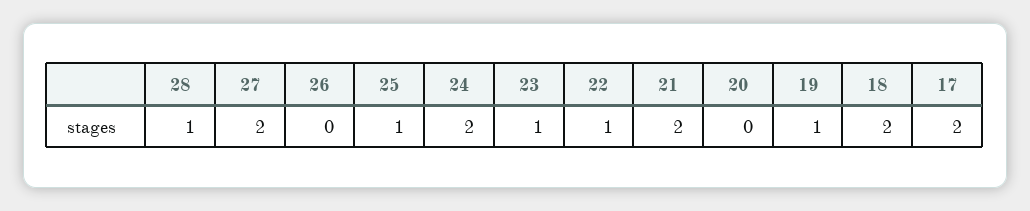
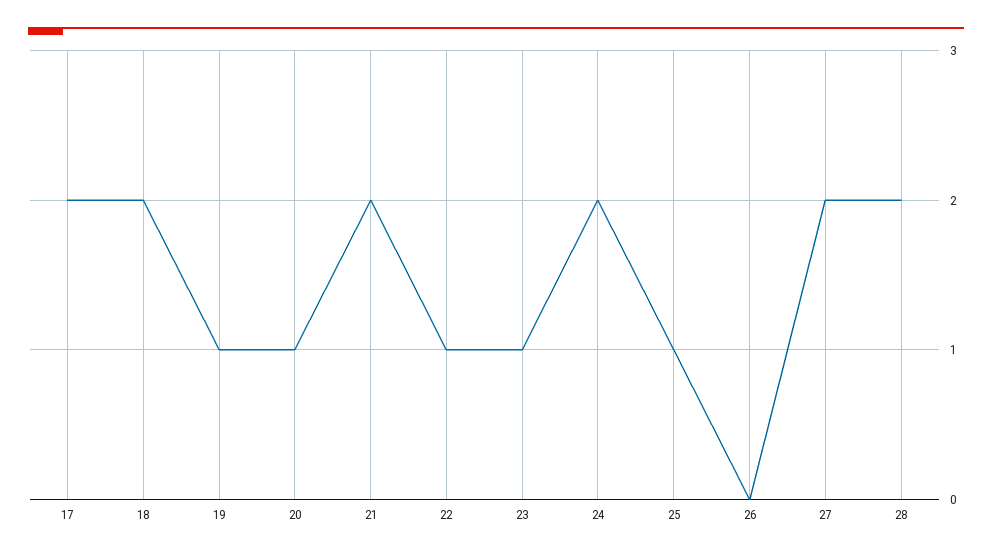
28: 1 -> 2
20: 0 -> 1

